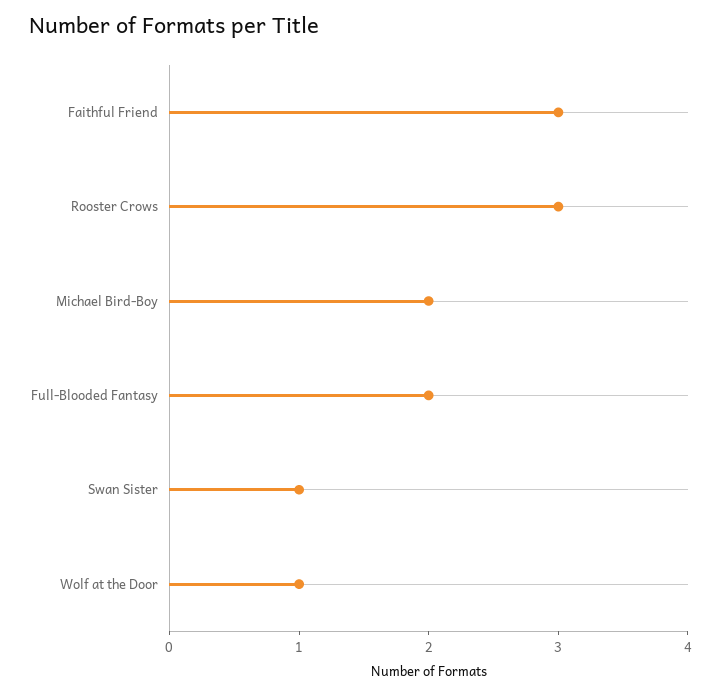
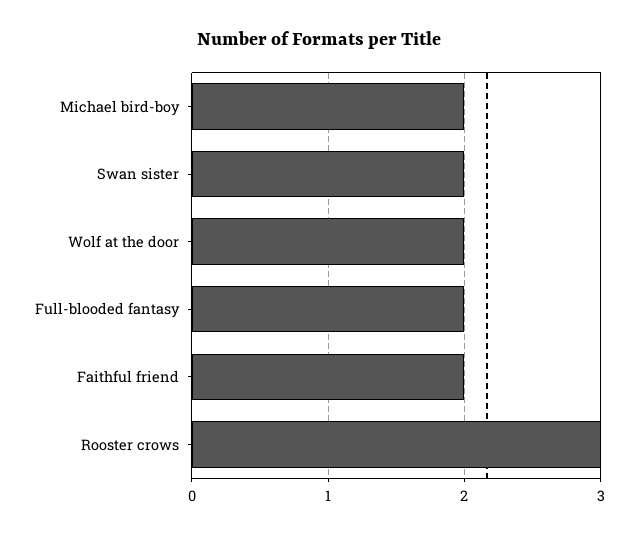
Faithful Friend: 3 -> 2
Swan Sister: 1 -> 2
Wolf at the Door: 1 -> 2

